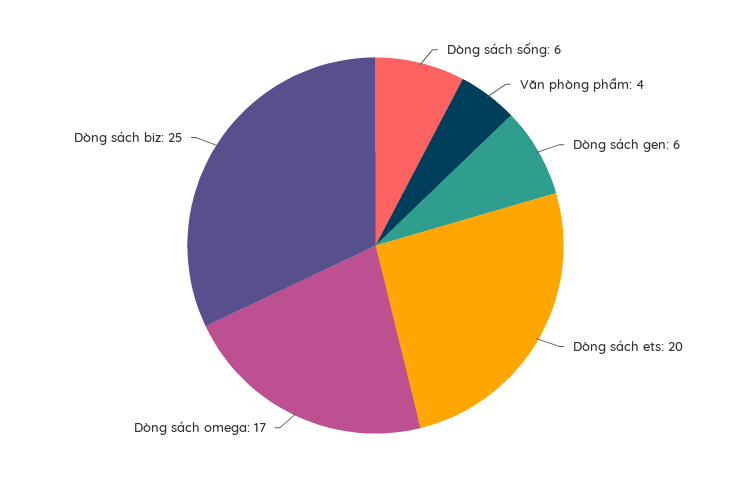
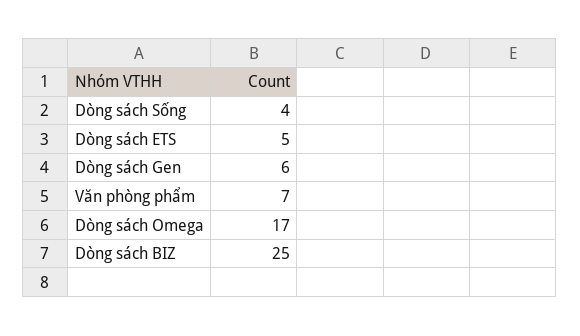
Dòng sách sống: 6 -> 4
Văn phòng phẩm: 4 -> 7
Dòng sách ets: 20 -> 5

